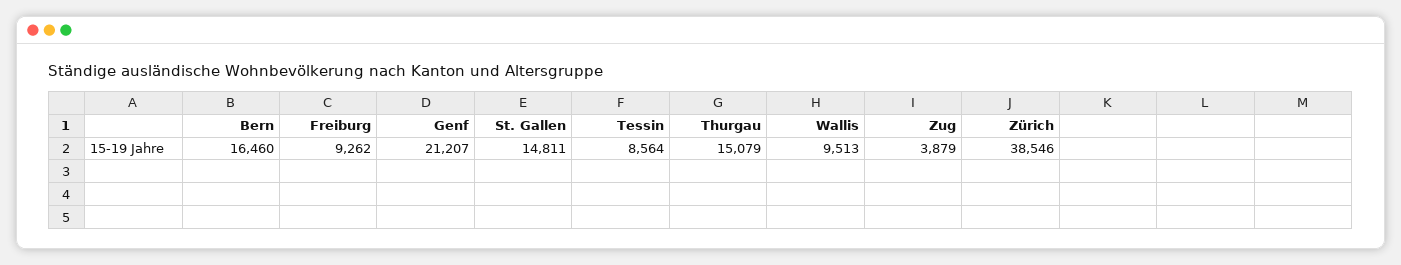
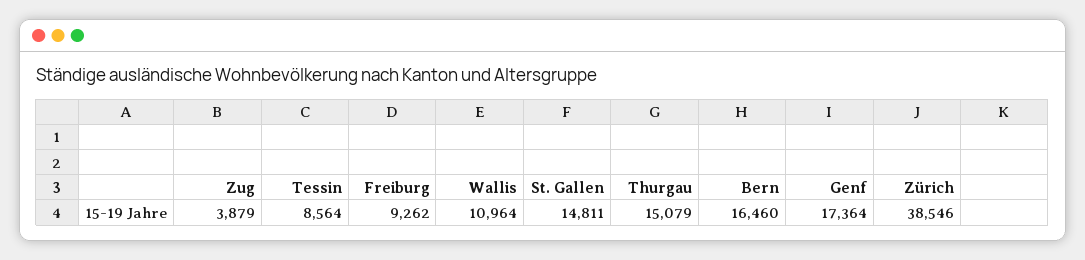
Genf: 21207 -> 17364
Wallis: 9513 -> 10964

